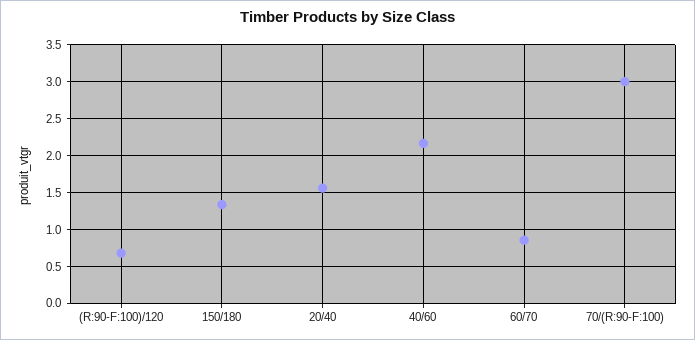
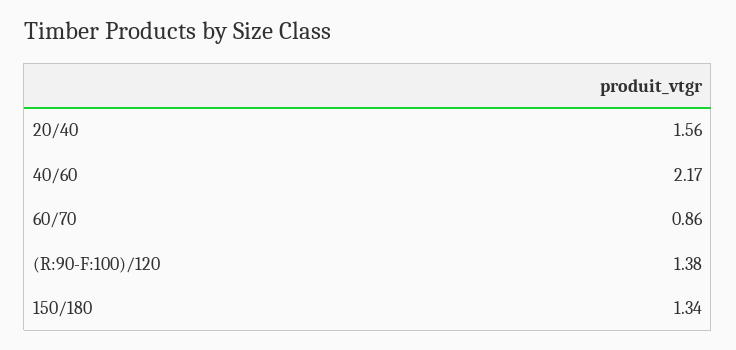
(R:90-F:100)/120: 0.7 -> 1.38
70/(R:90-F:100): 3 -> none

